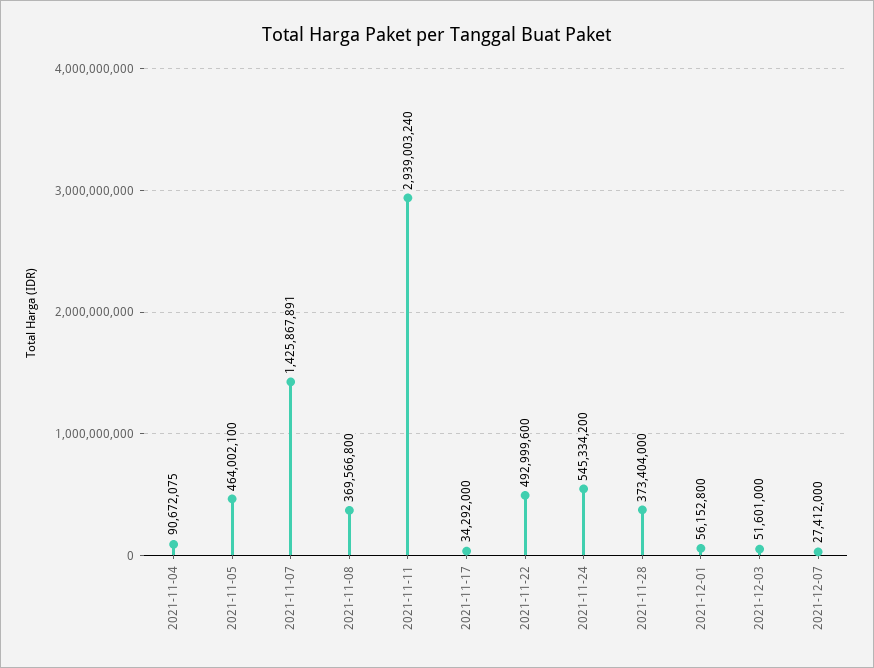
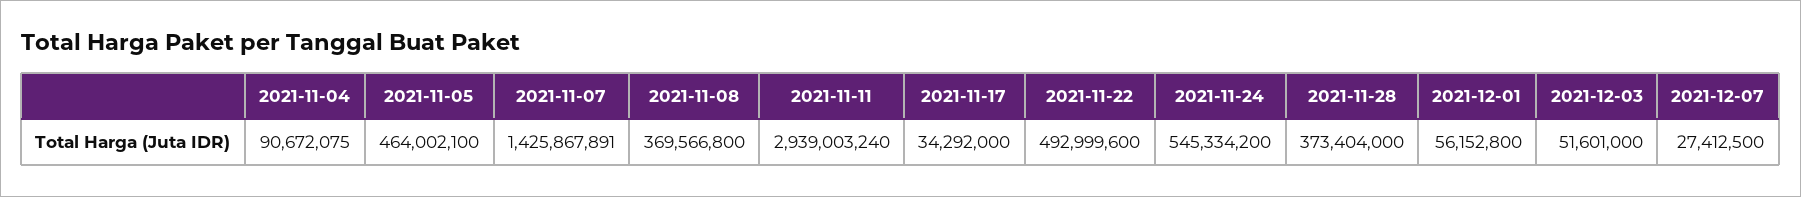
2021-12-07: 27412000 -> 27412500

